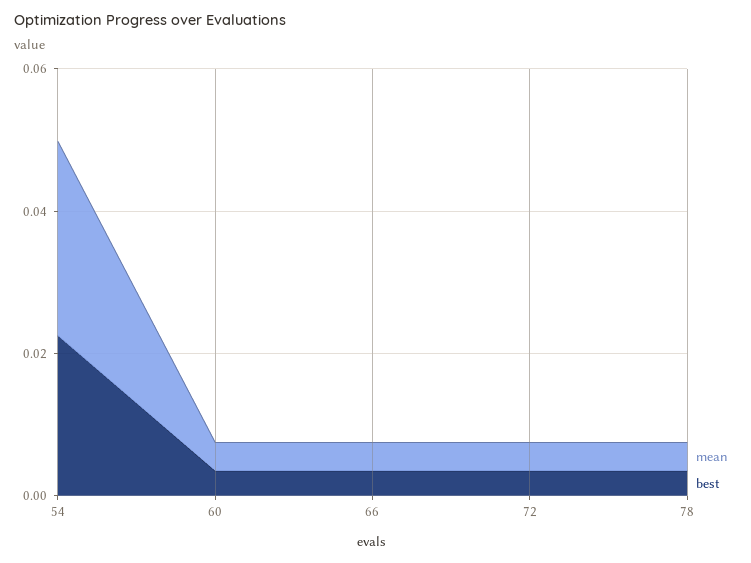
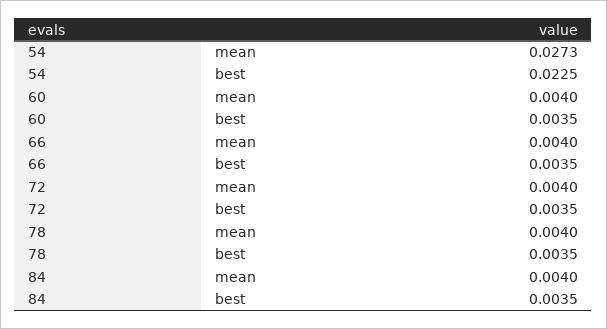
mean, 84: none -> 0.004
best, 84: none -> 0.0035

